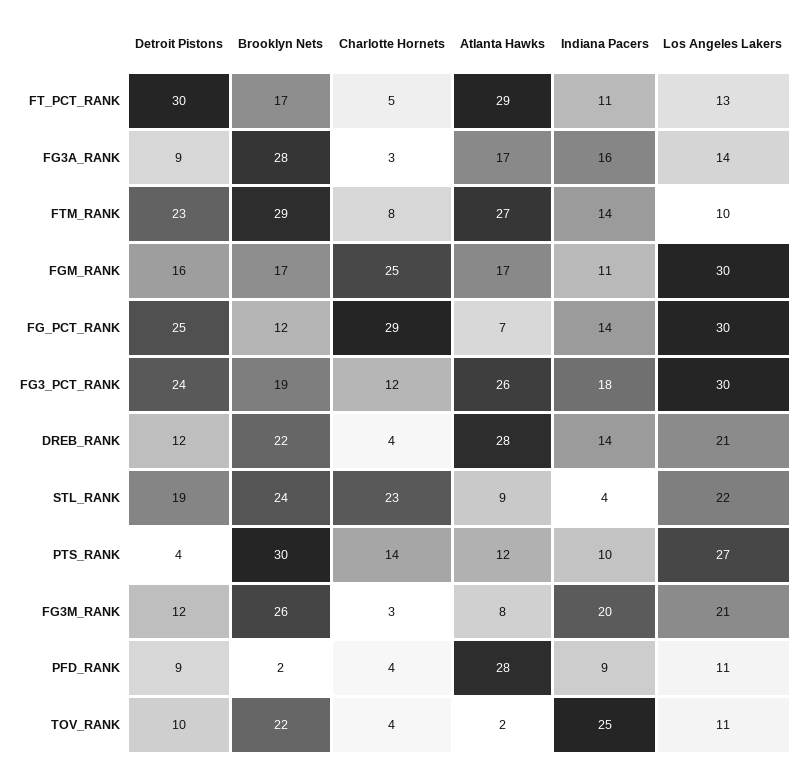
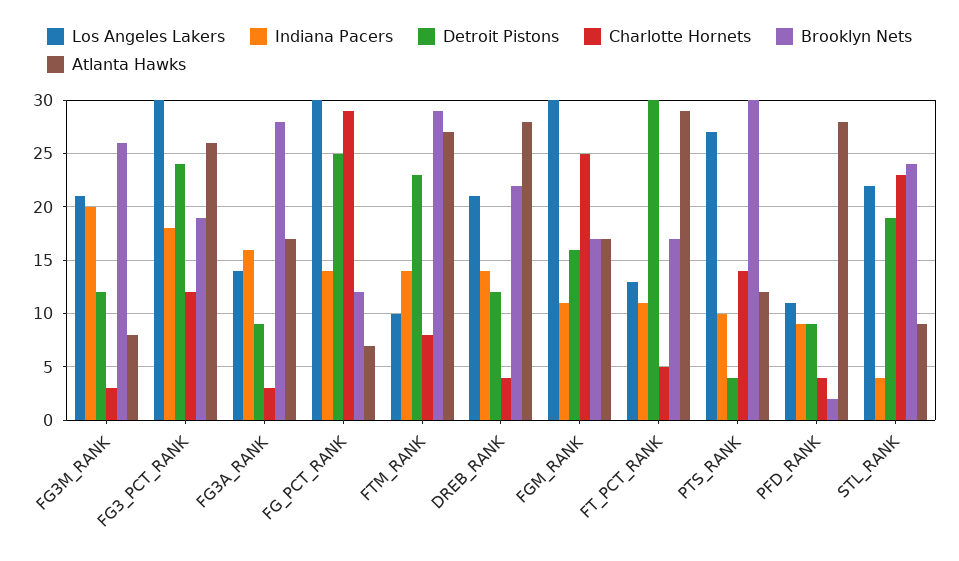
Detroit Pistons, TOV_RANK: 10 -> none
Brooklyn Nets, TOV_RANK: 22 -> none
Charlotte Hornets, TOV_RANK: 4 -> none
Atlanta Hawks, TOV_RANK: 2 -> none
Indiana Pacers, TOV_RANK: 25 -> none
Los Angeles Lakers, TOV_RANK: 11 -> none

